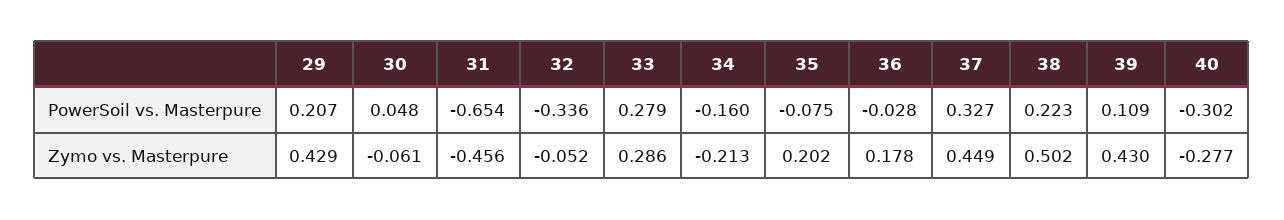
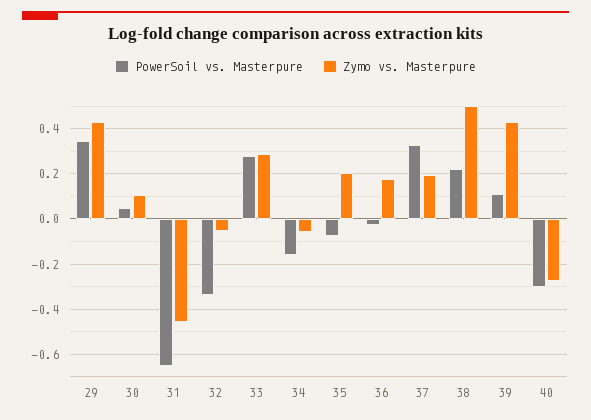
PowerSoil vs. Masterpure, 29: 0.207 -> 0.35
Zymo vs. Masterpure, 30: -0.061 -> 0.1
Zymo vs. Masterpure, 34: -0.213 -> -0.05
Zymo vs. Masterpure, 37: 0.449 -> 0.2

